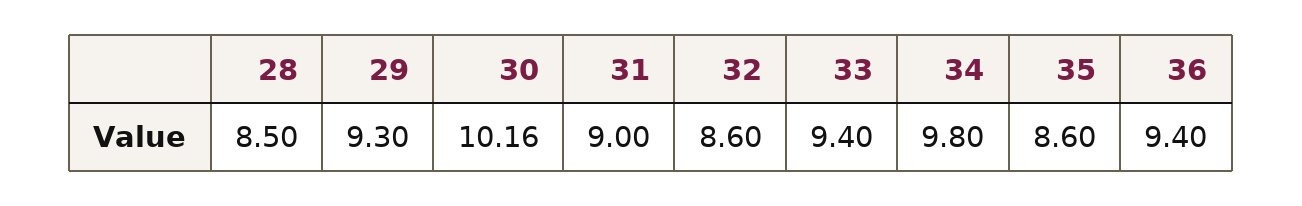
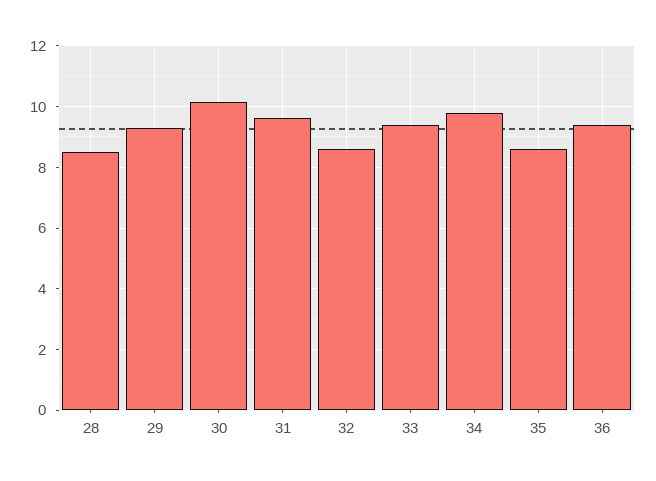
31: 9 -> 9.6

